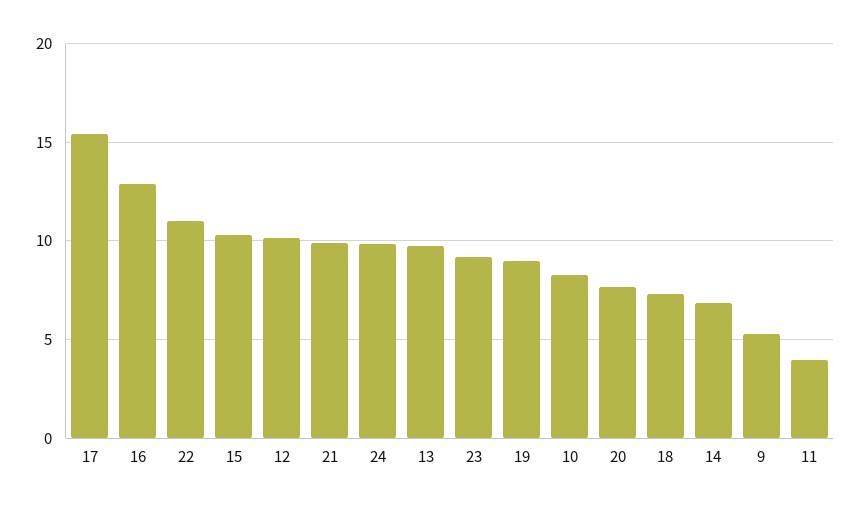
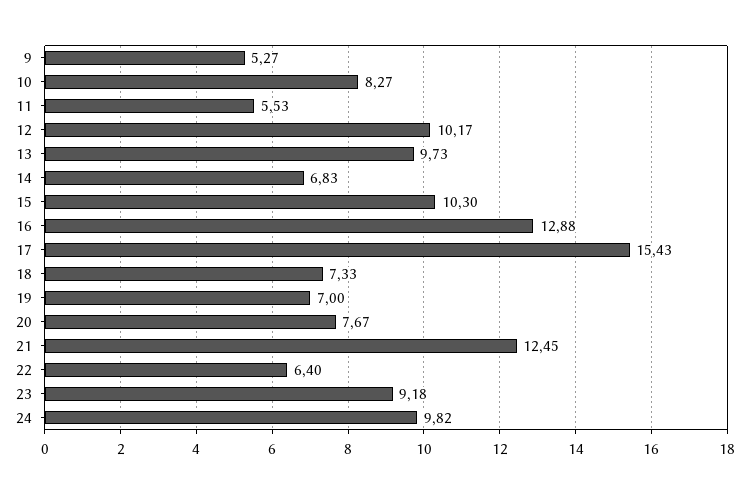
22: 11 -> 6.4
21: 10 -> 12.45
19: 9 -> 7
11: 4 -> 5.53

